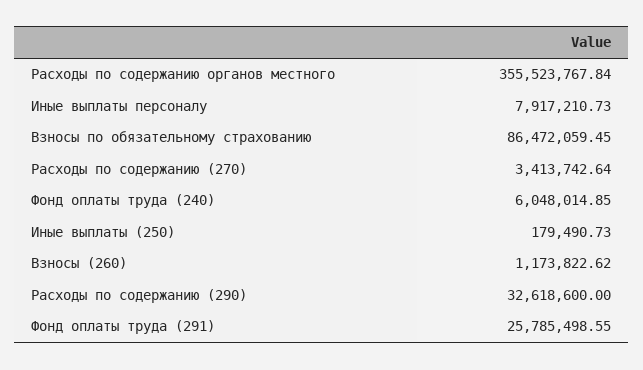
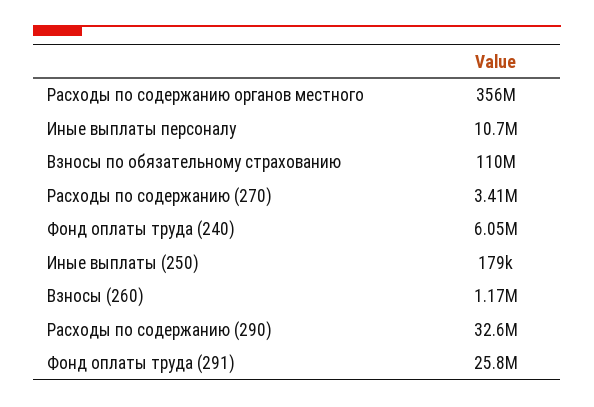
Иные выплаты персоналу: 7917210.73 -> 10700000
Взносы по обязательному страхованию: 86472059.45 -> 110000000

